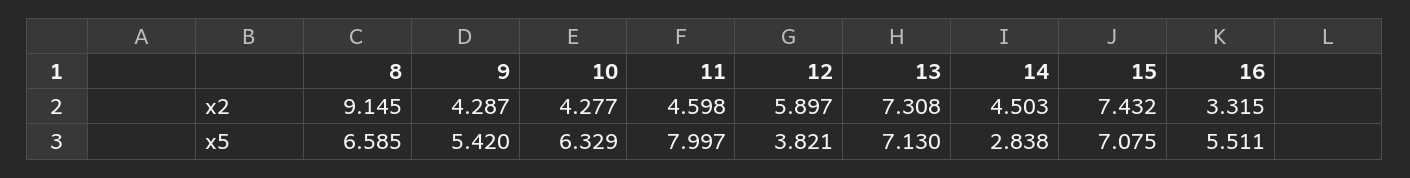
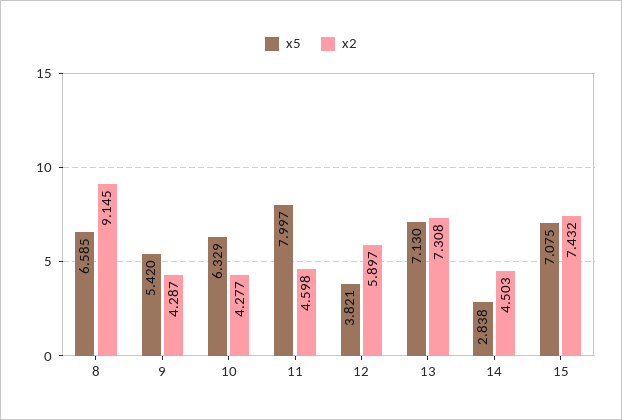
x2, 16: 3.315 -> none
x5, 16: 5.511 -> none

